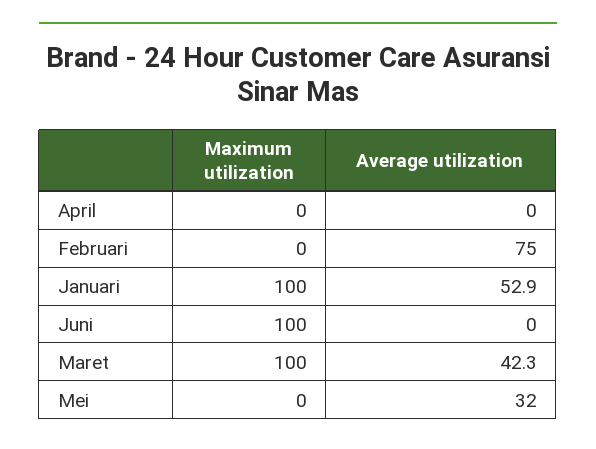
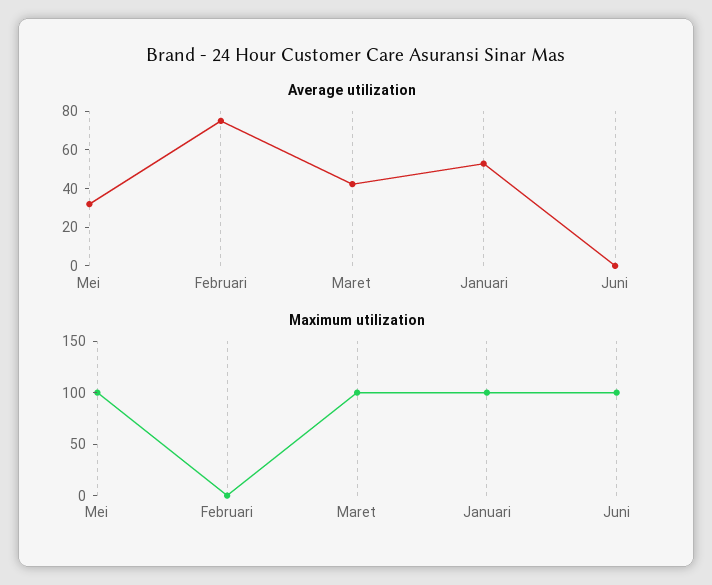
Maximum utilization, April: 0 -> none
Average utilization, April: 0 -> none
Maximum utilization, Mei: 0 -> 100

